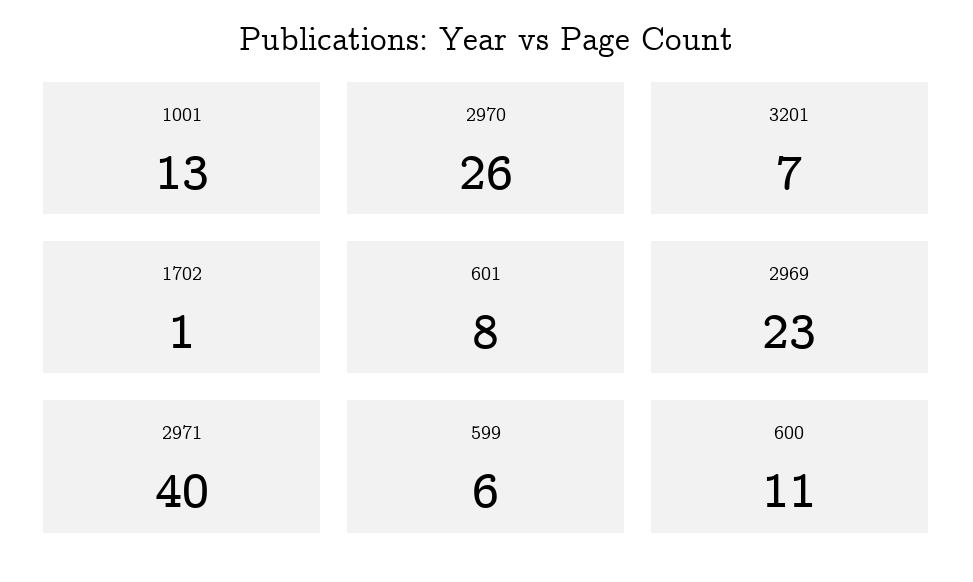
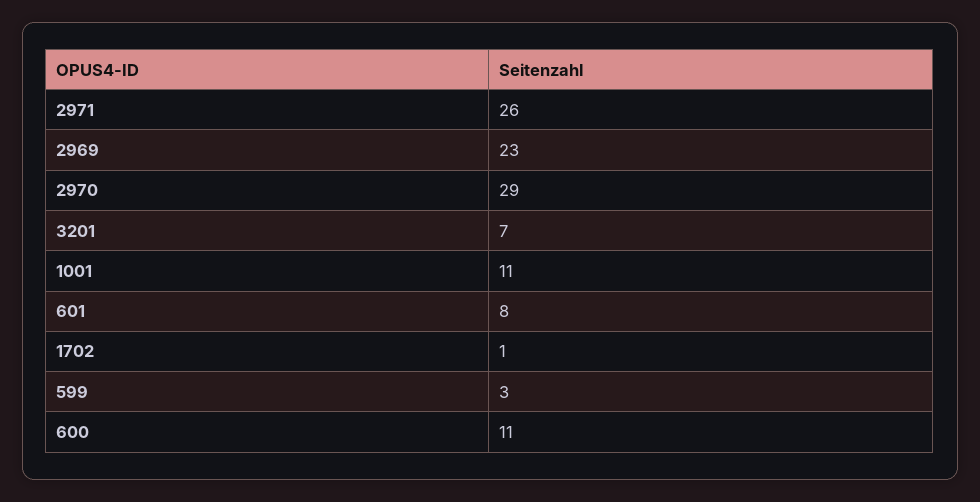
1001: 13 -> 11
2970: 26 -> 29
2971: 40 -> 26
599: 6 -> 3

